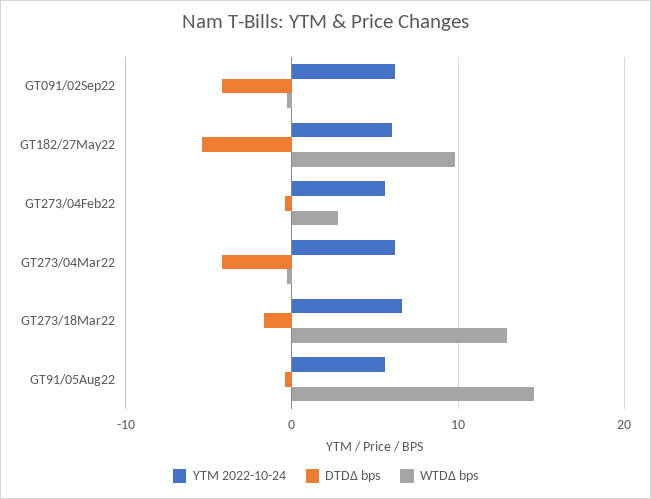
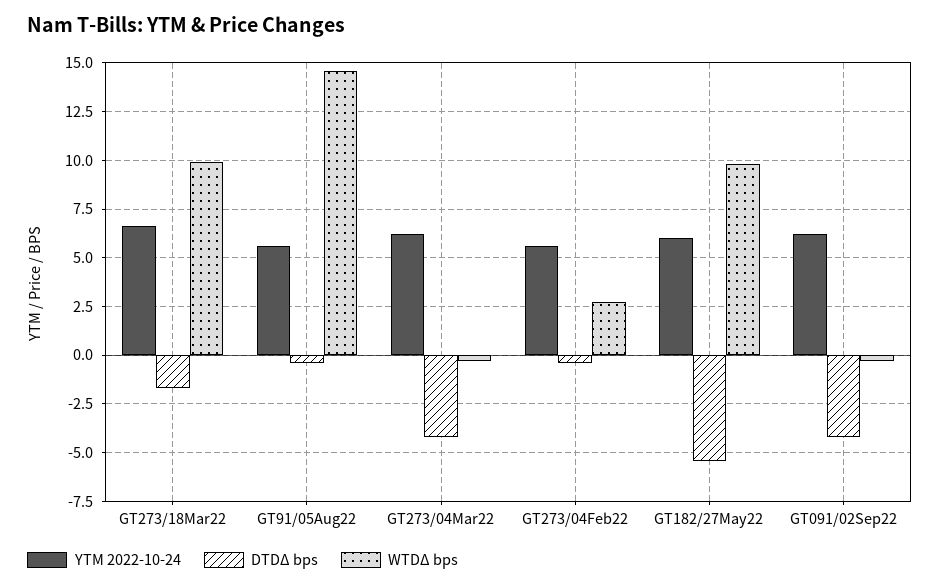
WTDΔ bps, GT273/18Mar22: 13 -> 10

